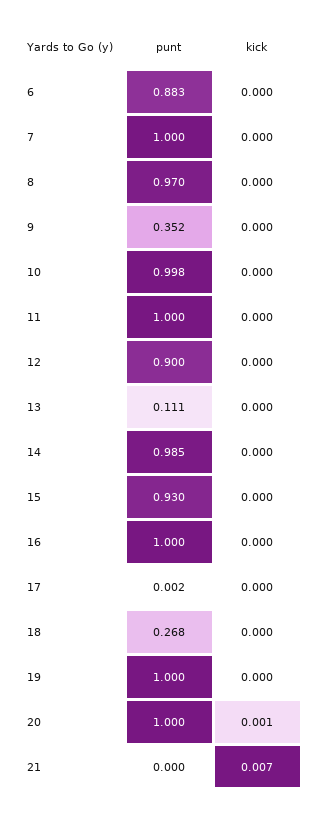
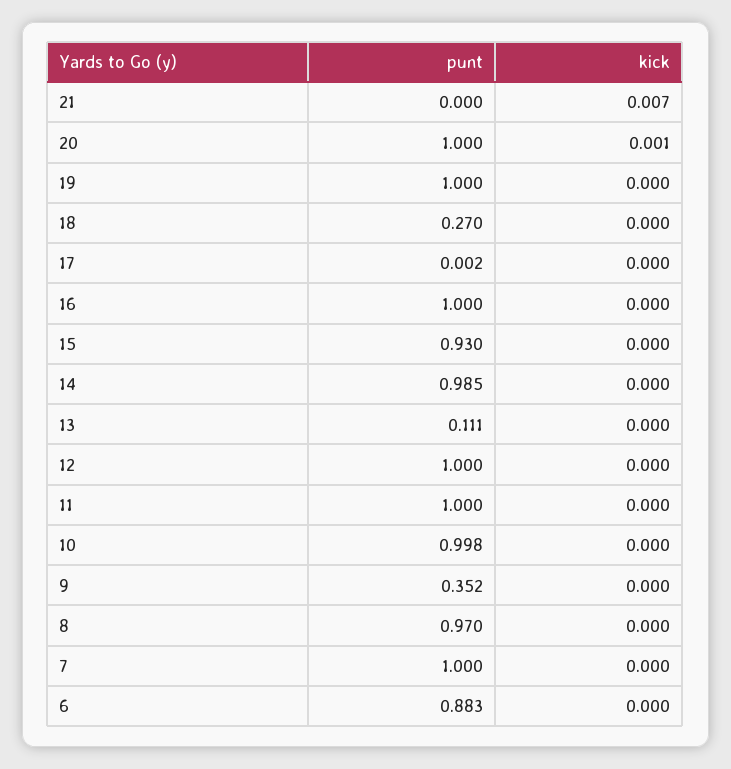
punt, 12: 0.9 -> 1
punt, 18: 0.268 -> 0.27

